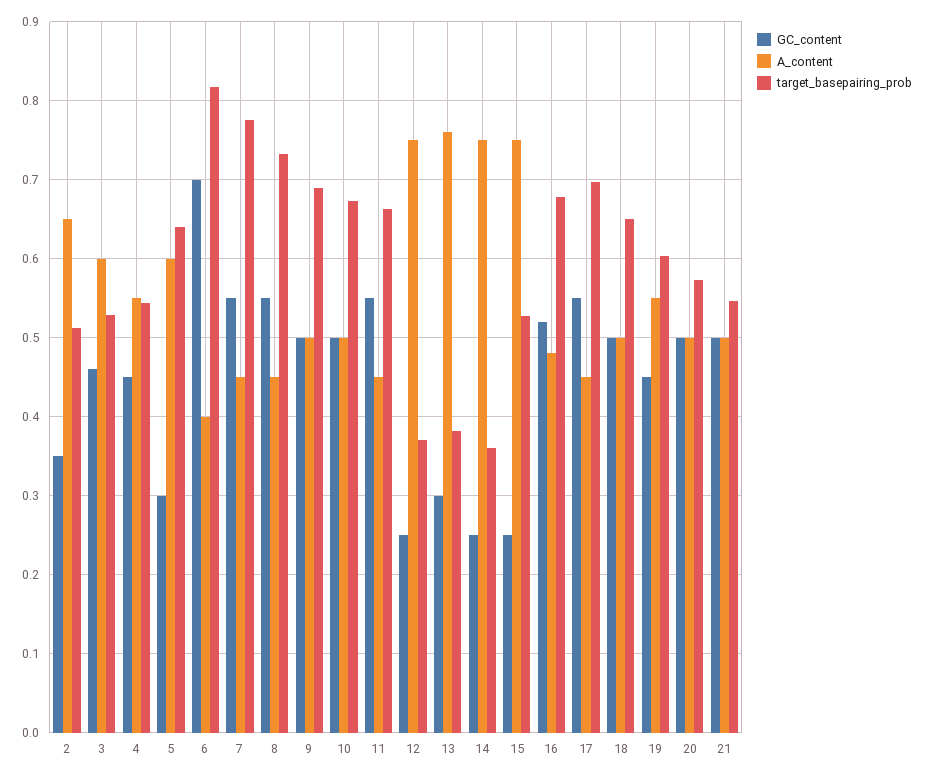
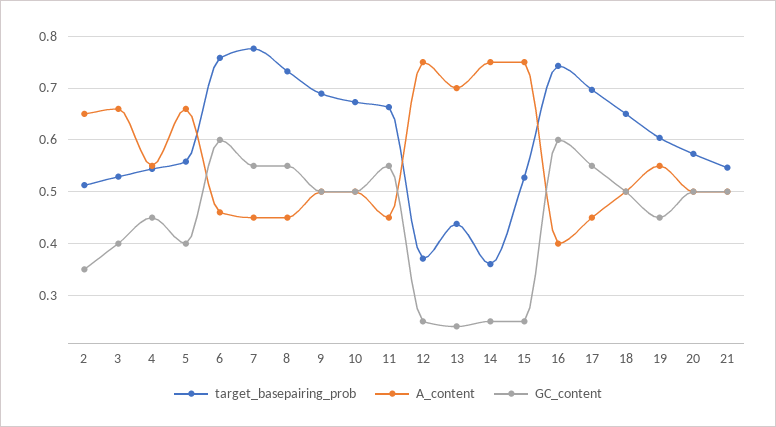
GC_content, 3: 0.46 -> 0.4
A_content, 3: 0.6 -> 0.66
GC_content, 5: 0.3 -> 0.4
A_content, 5: 0.6 -> 0.66
target_basepairing_prob, 5: 0.64 -> 0.56
GC_content, 6: 0.7 -> 0.6
A_content, 6: 0.4 -> 0.46
target_basepairing_prob, 6: 0.82 -> 0.76
GC_content, 13: 0.3 -> 0.24
A_content, 13: 0.76 -> 0.7
target_basepairing_prob, 13: 0.38 -> 0.44
GC_content, 16: 0.52 -> 0.6
A_content, 16: 0.48 -> 0.4
target_basepairing_prob, 16: 0.68 -> 0.74

